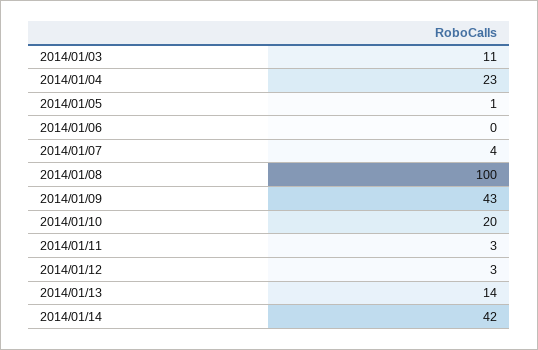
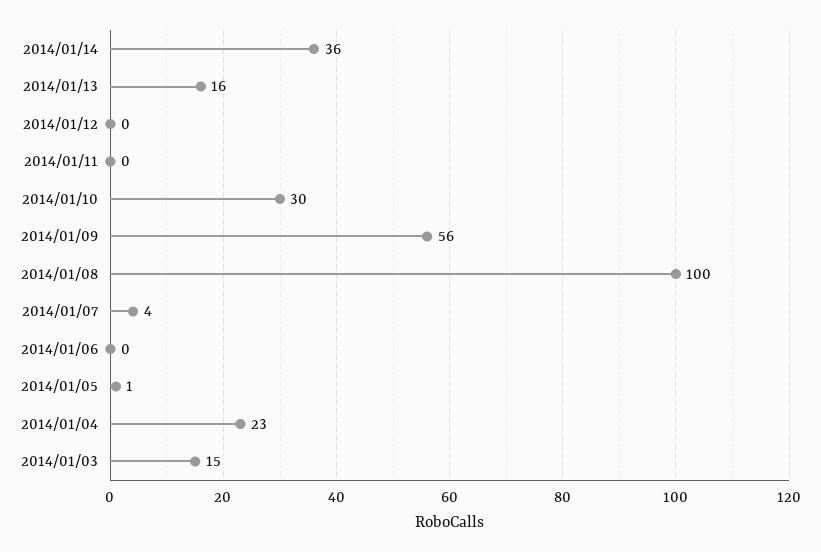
2014/01/03: 11 -> 15
2014/01/09: 43 -> 56
2014/01/10: 20 -> 30
2014/01/11: 3 -> 0
2014/01/12: 3 -> 0
2014/01/13: 14 -> 16
2014/01/14: 42 -> 36

